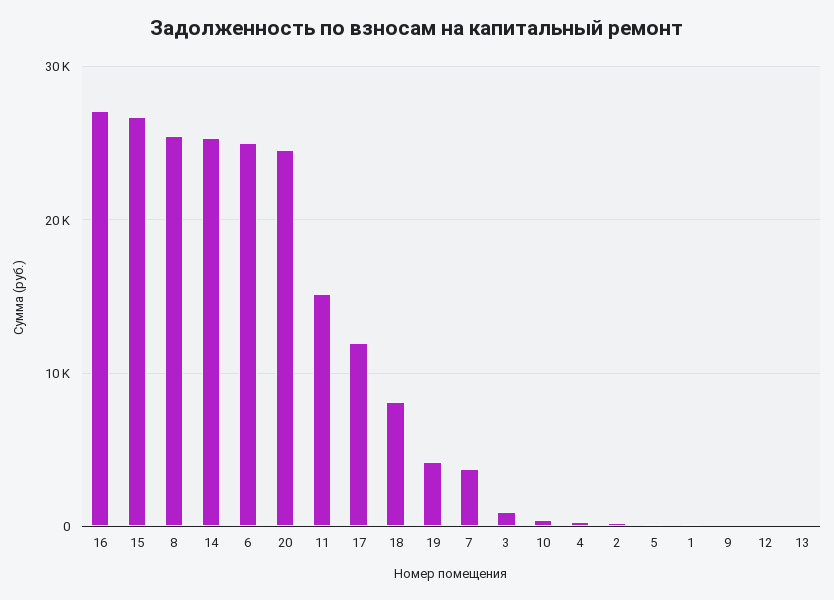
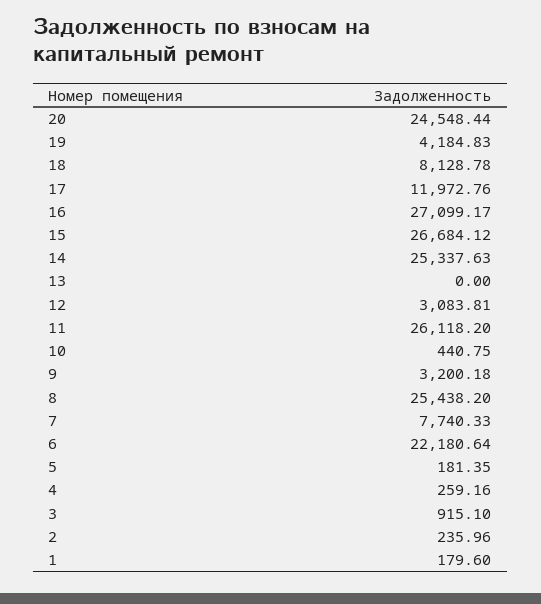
6: 25000 -> 22180.64
11: 15000 -> 26118.2
7: 4000 -> 7740.33
9: 0 -> 3200.18
12: 0 -> 3083.81

